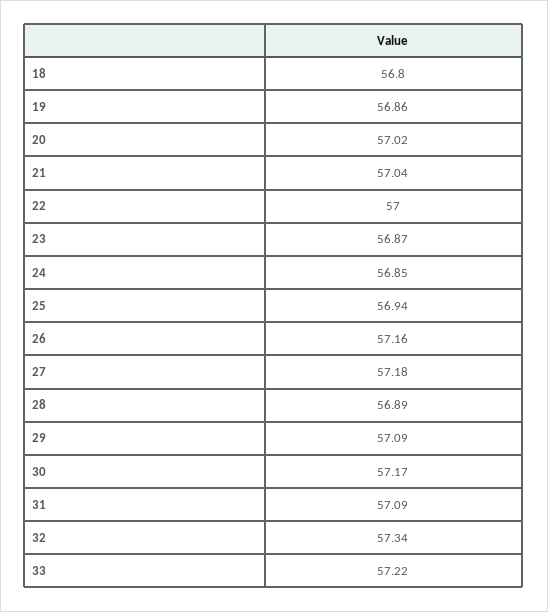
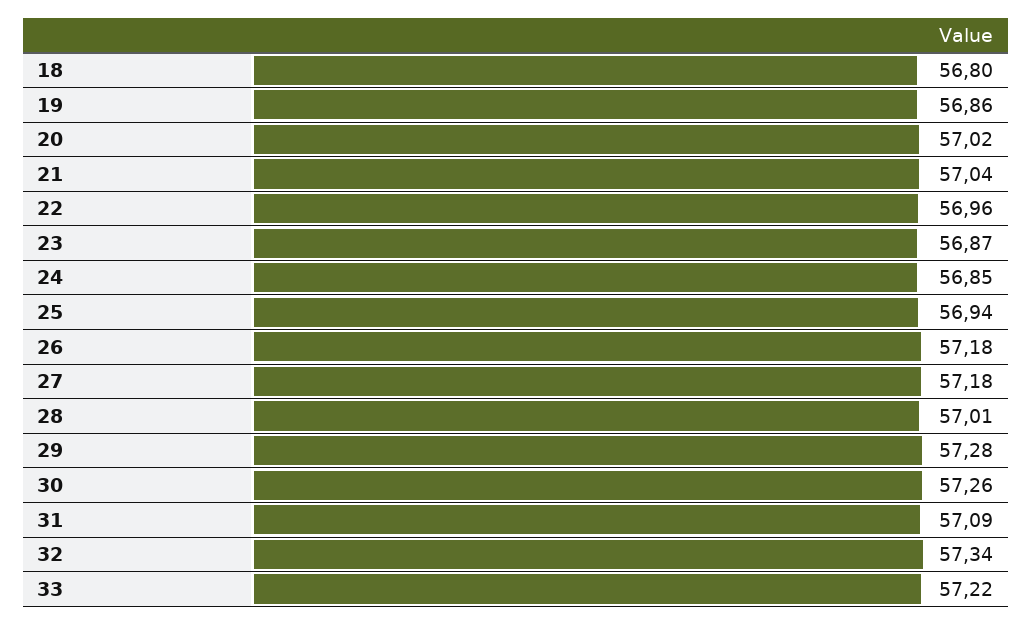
22: 57 -> 56.96
26: 57.16 -> 57.18
28: 56.89 -> 57.01
29: 57.09 -> 57.28
30: 57.17 -> 57.26

